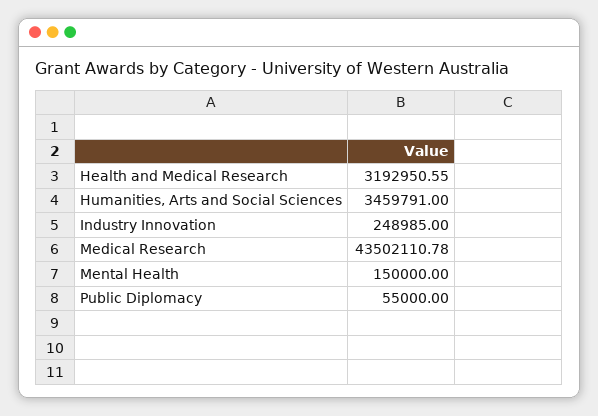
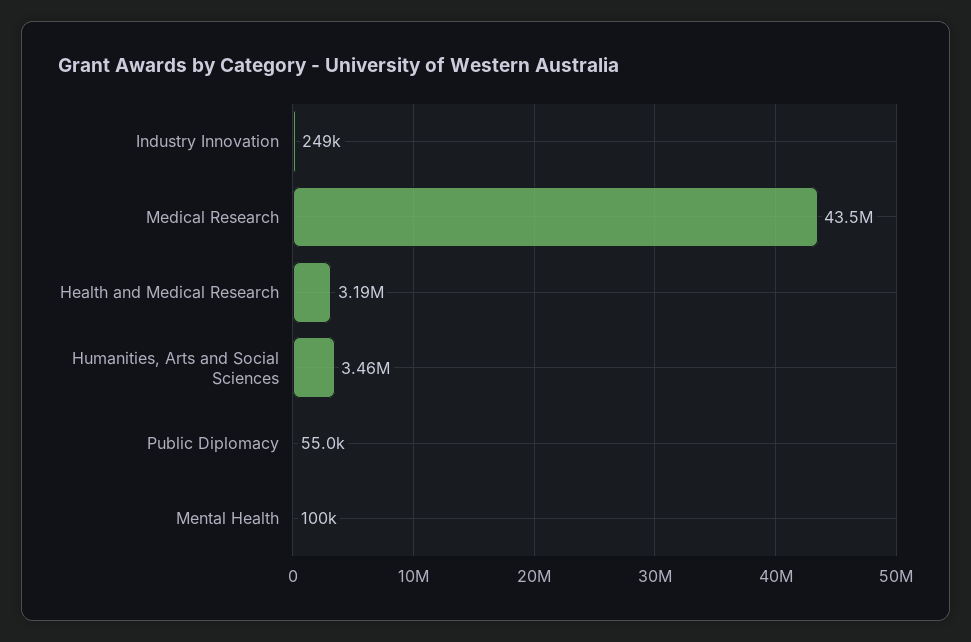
Mental Health: 150000 -> 100000

